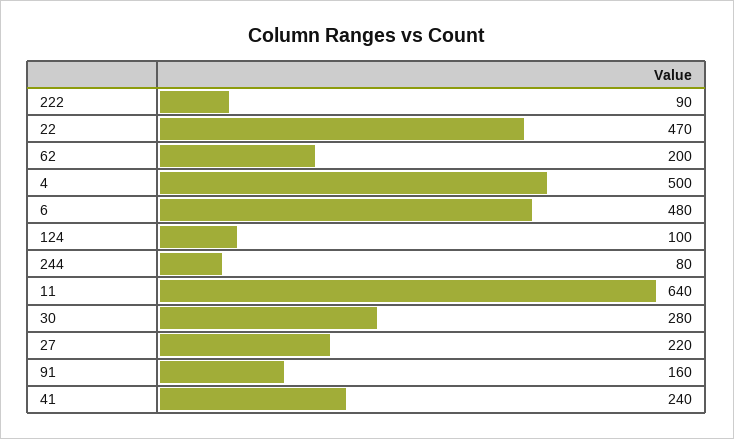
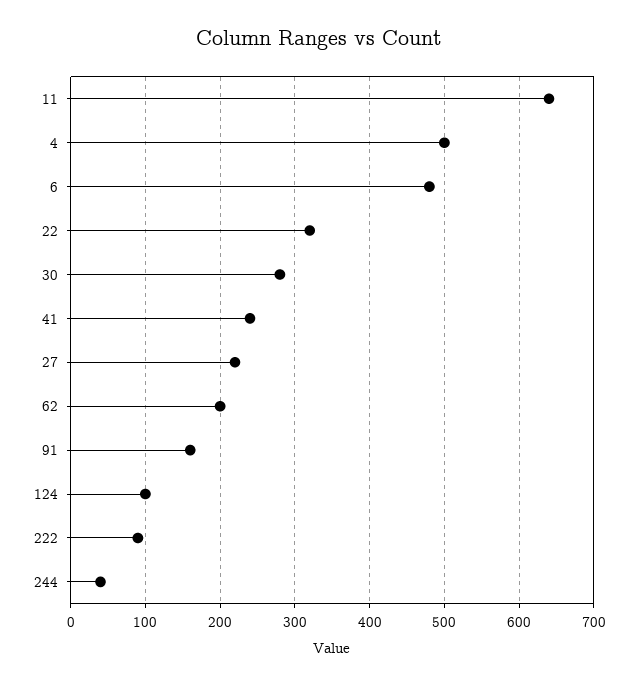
22: 470 -> 320
244: 80 -> 40

